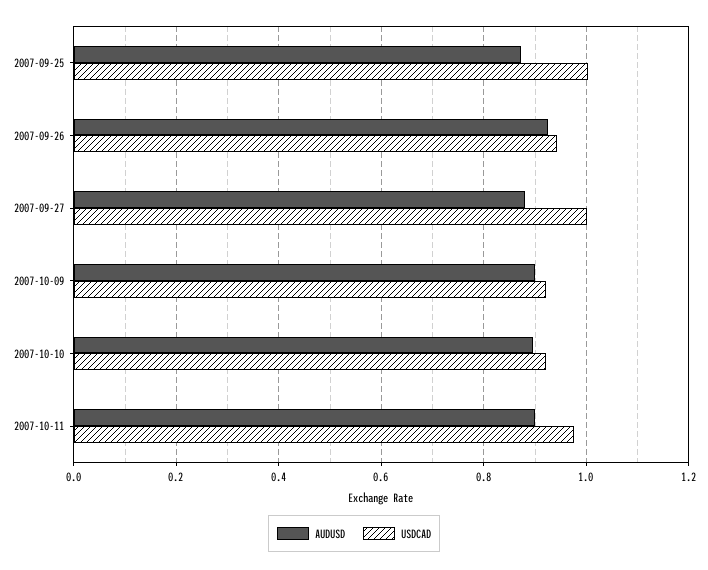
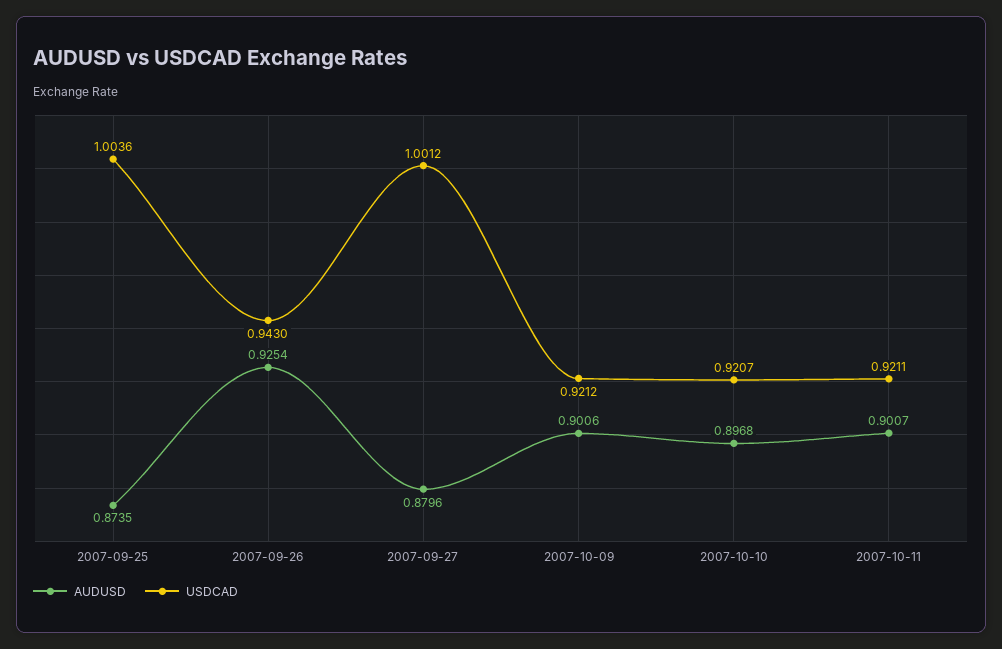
USDCAD, 2007-10-11: 0.98 -> 0.9211

